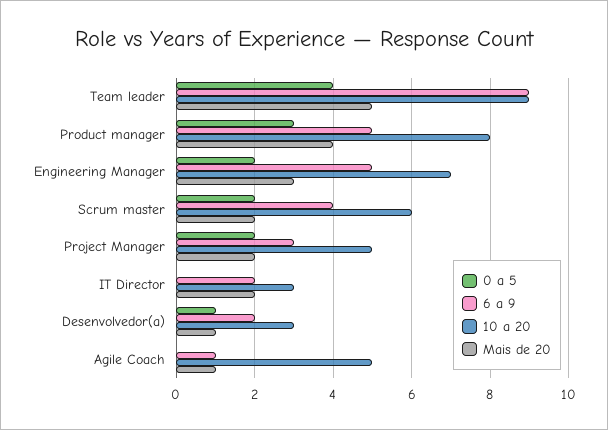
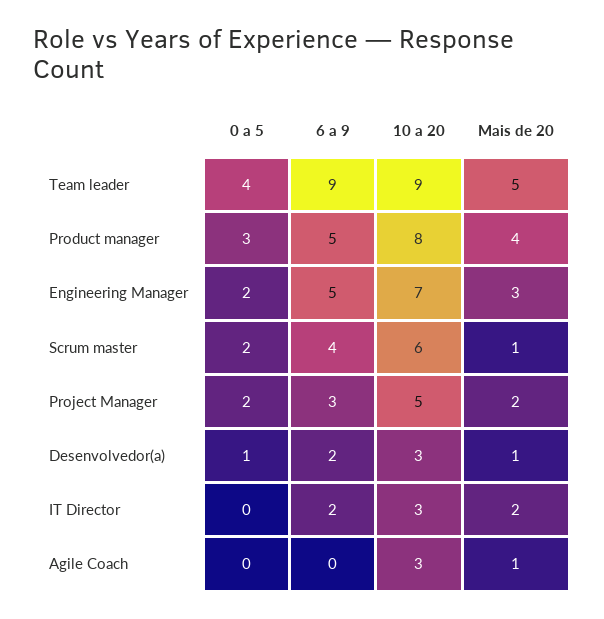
Mais de 20, Scrum master: 2 -> 1
6 a 9, Agile Coach: 1 -> 0
10 a 20, Agile Coach: 5 -> 3

